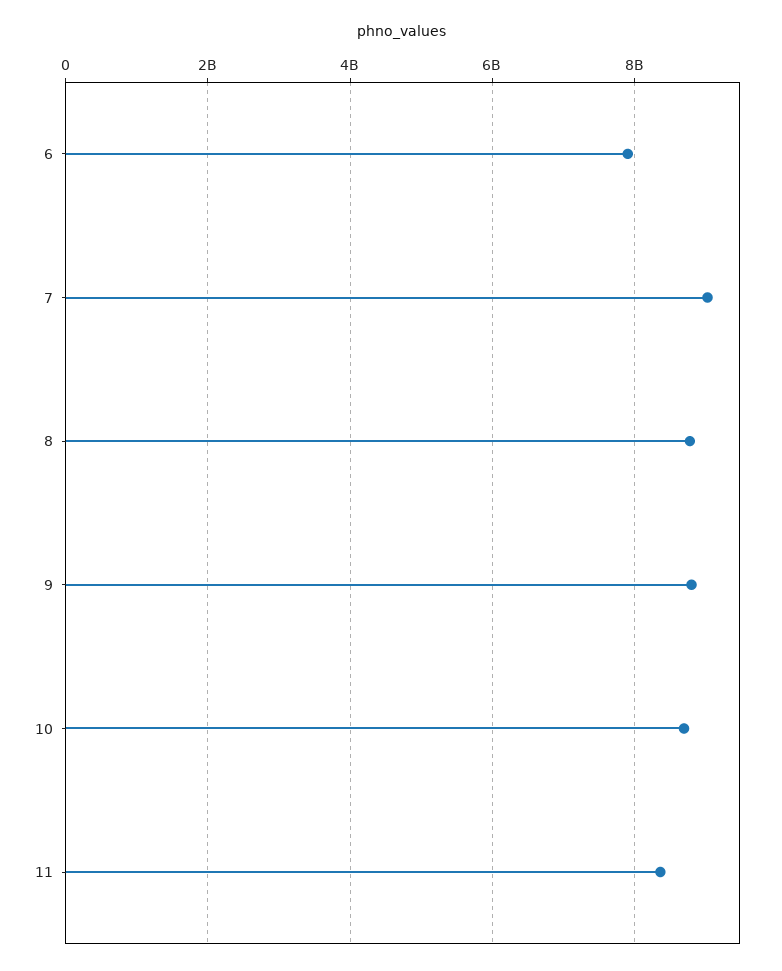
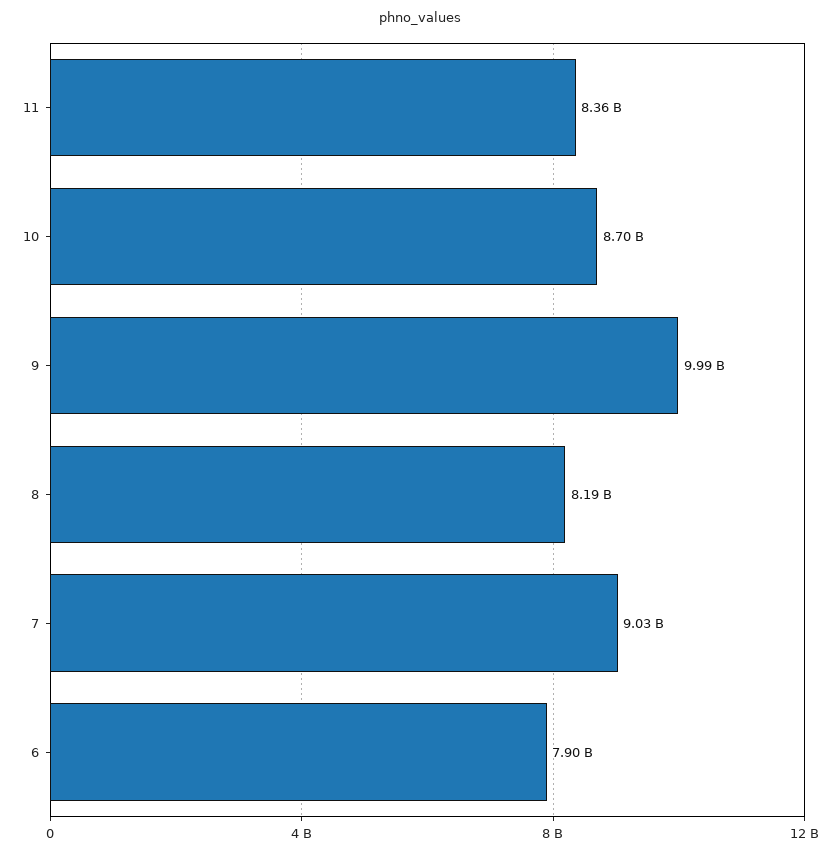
8: 8800000000 -> 8190000000
9: 8800000000 -> 9990000000

